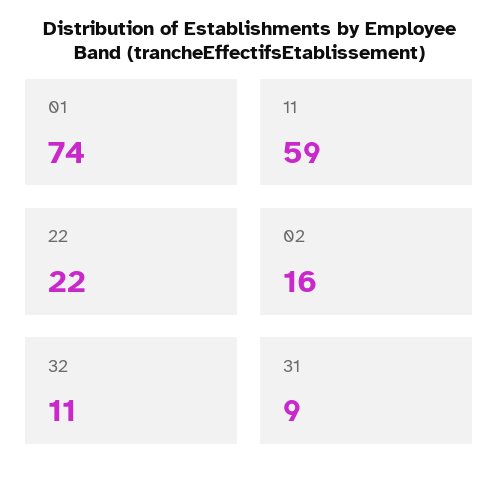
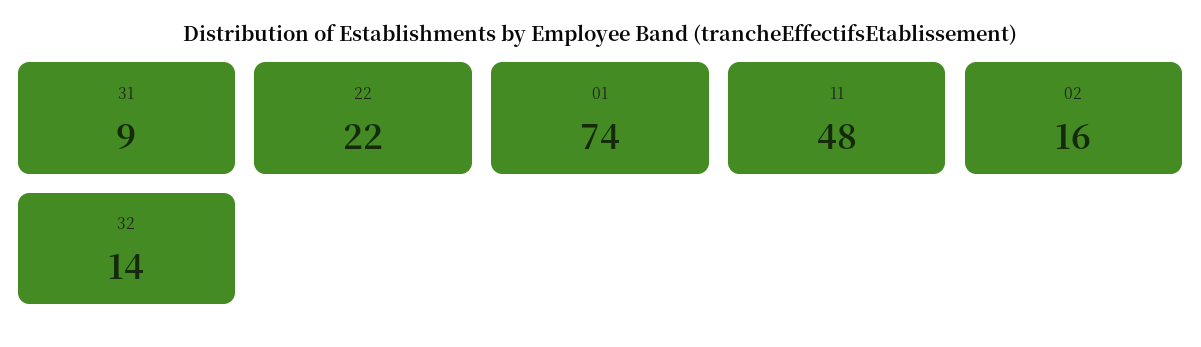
11: 59 -> 48
32: 11 -> 14

